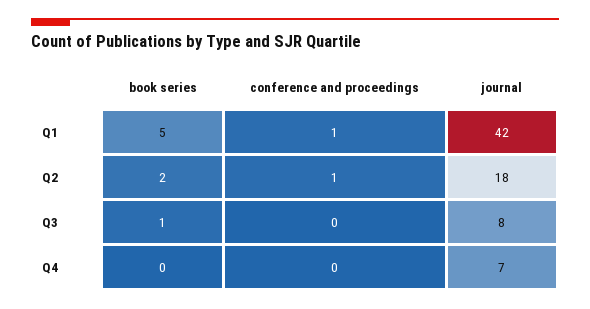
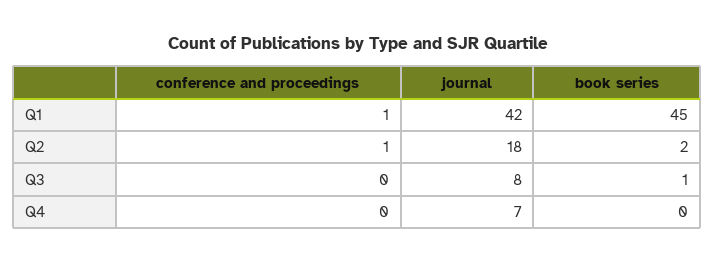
book series, Q1: 5 -> 45

